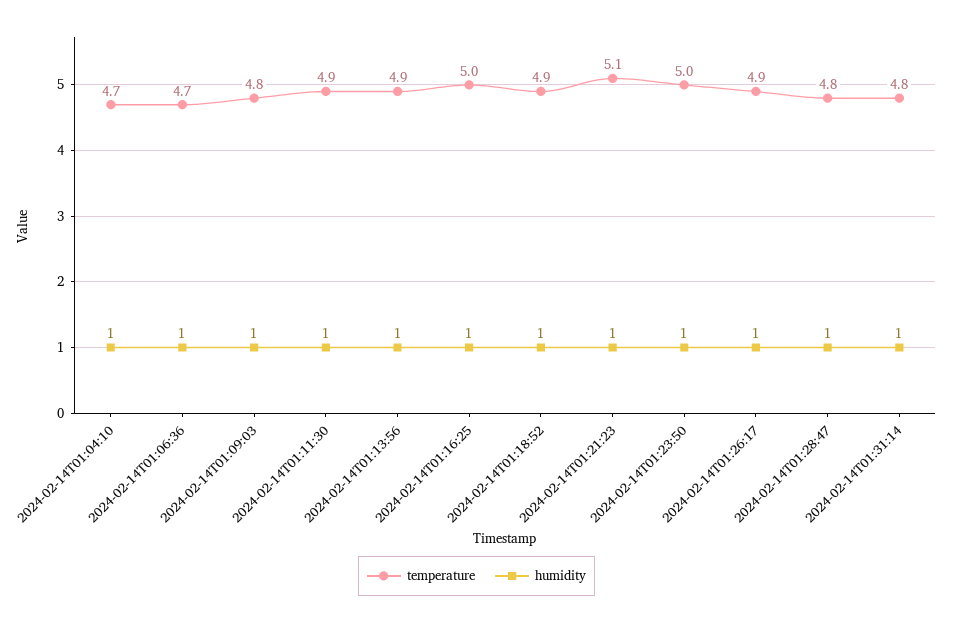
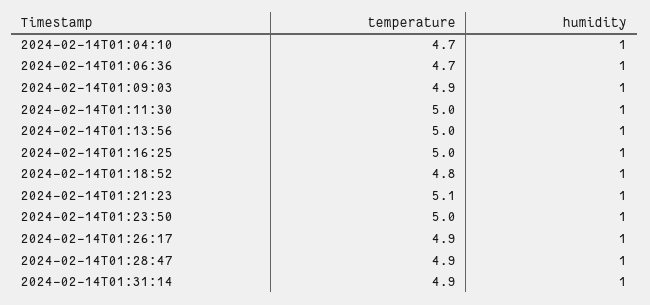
temperature, 2024-02-14T01:09:03: 4.8 -> 4.9
temperature, 2024-02-14T01:11:30: 4.9 -> 5
temperature, 2024-02-14T01:13:56: 4.9 -> 5
temperature, 2024-02-14T01:18:52: 4.9 -> 4.8
temperature, 2024-02-14T01:28:47: 4.8 -> 4.9
temperature, 2024-02-14T01:31:14: 4.8 -> 4.9

